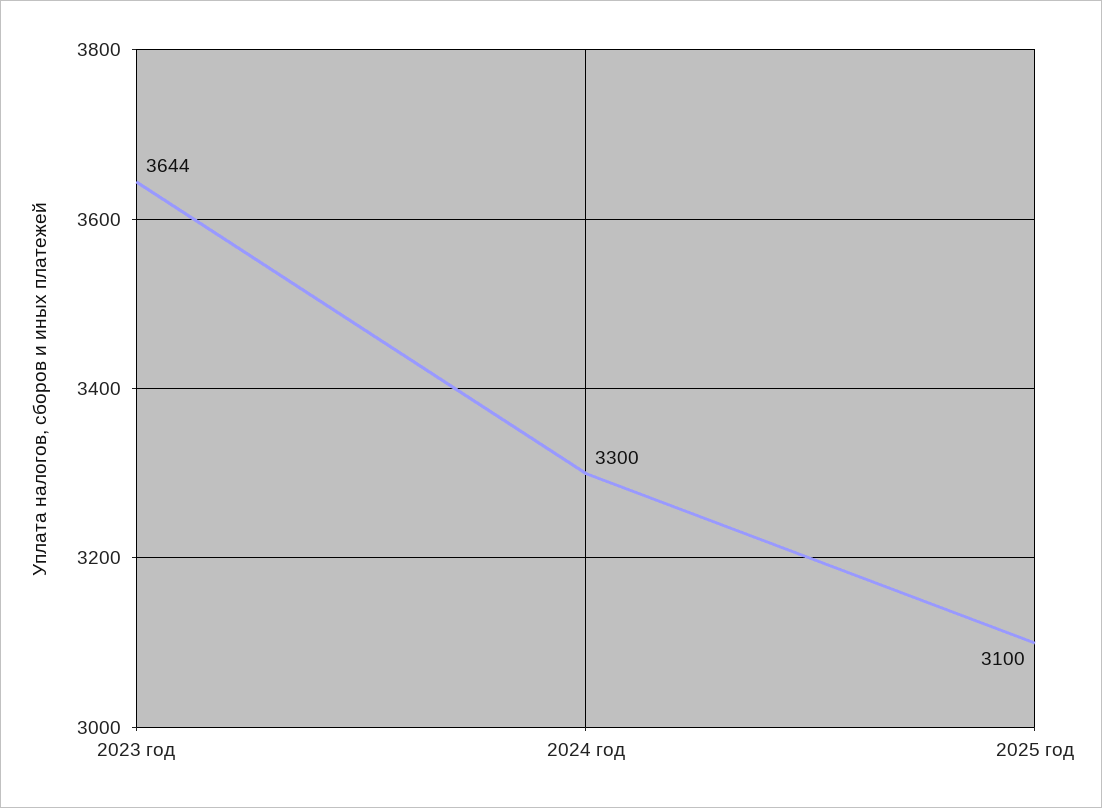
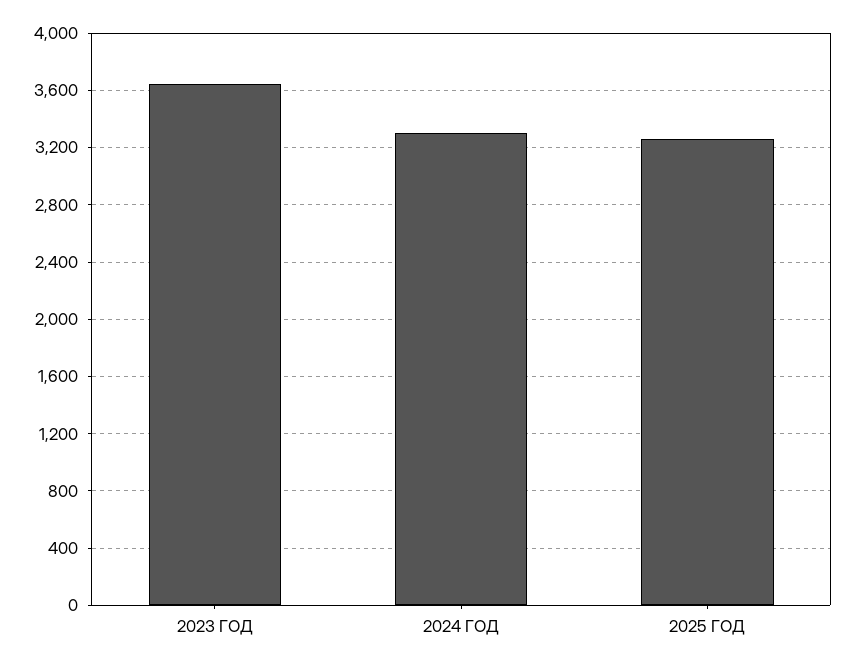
2025 год: 3100 -> 3250

